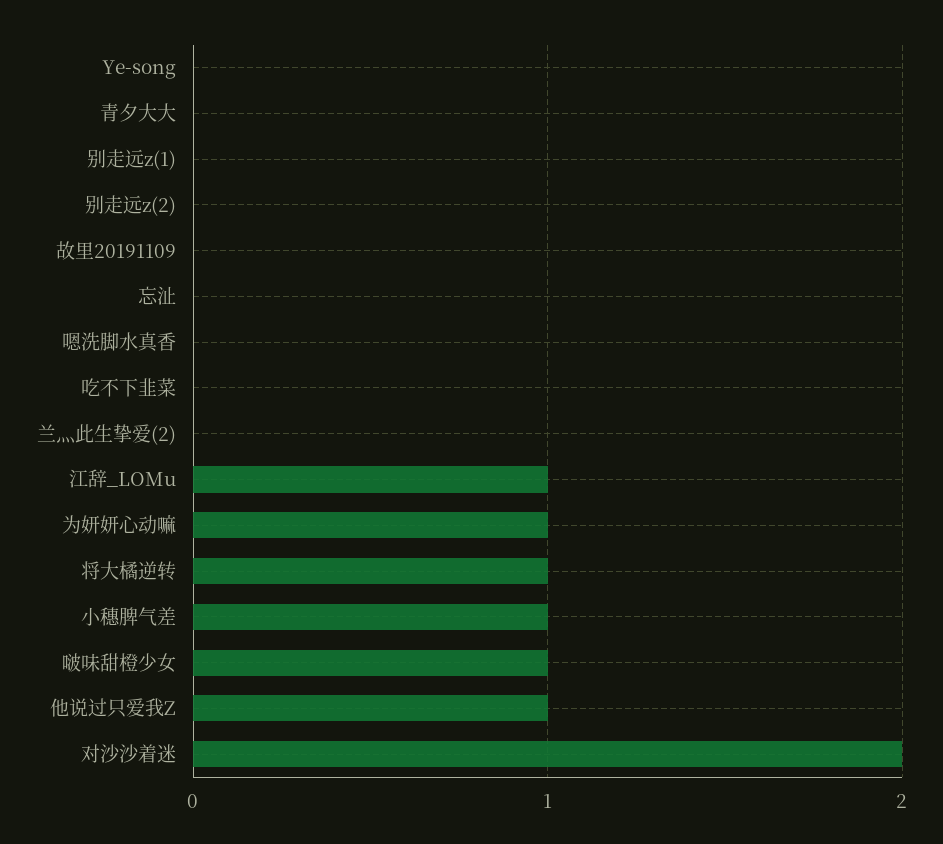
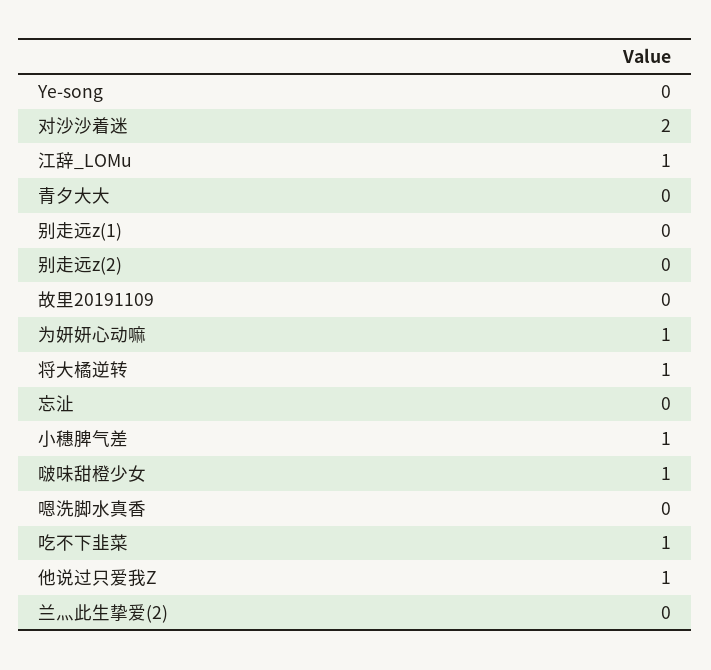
吃不下韭菜: 0 -> 1

